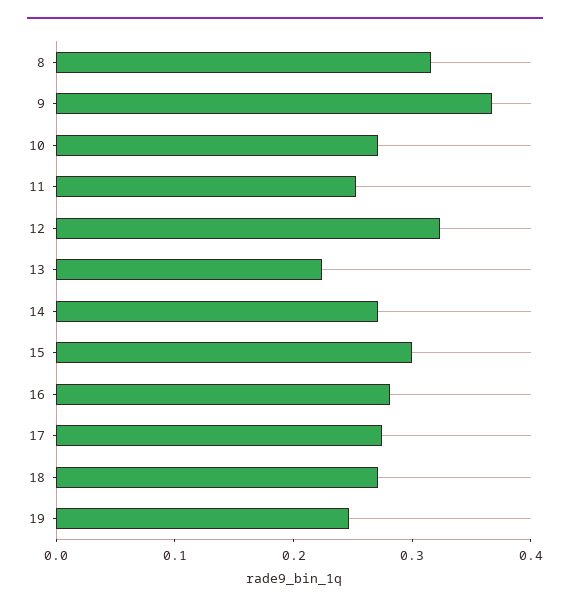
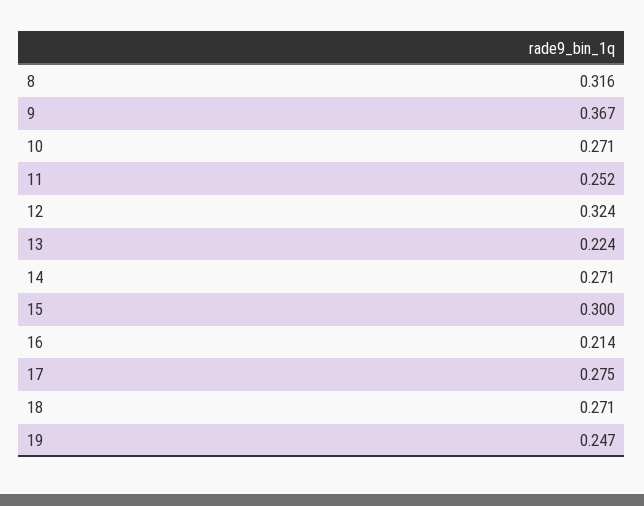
16: 0.28 -> 0.214

